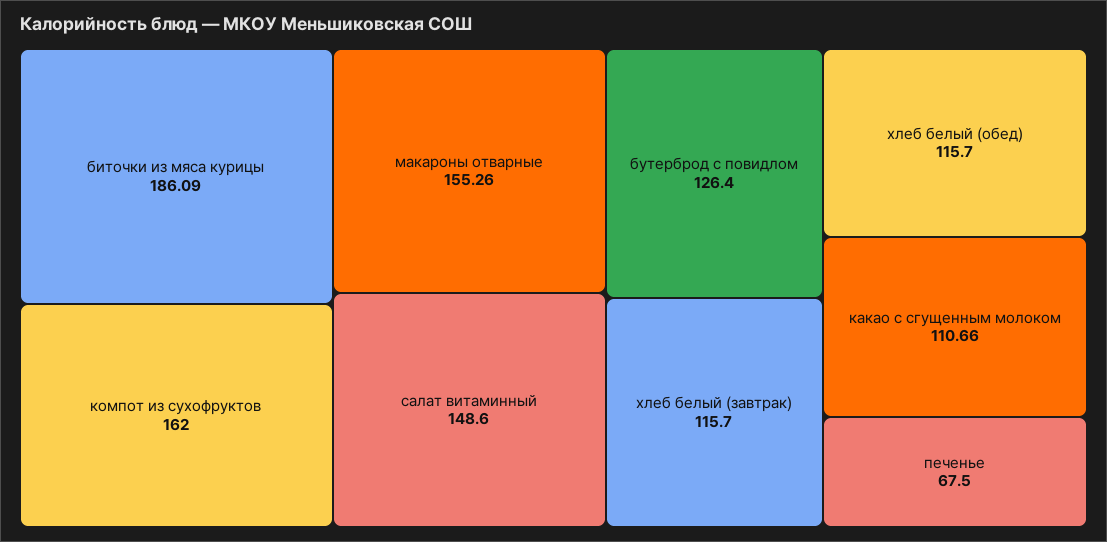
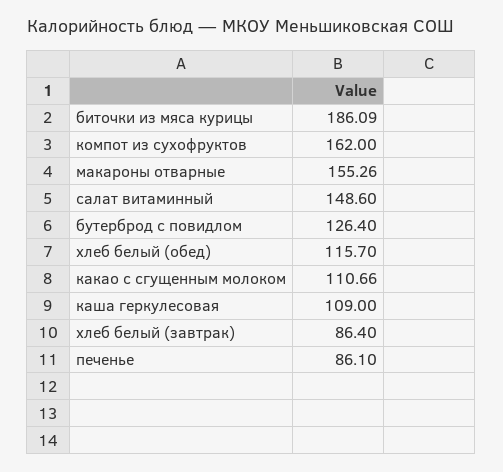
хлеб белый (завтрак): 115.7 -> 86.4
печенье: 67.5 -> 86.1
каша геркулесовая: none -> 109

